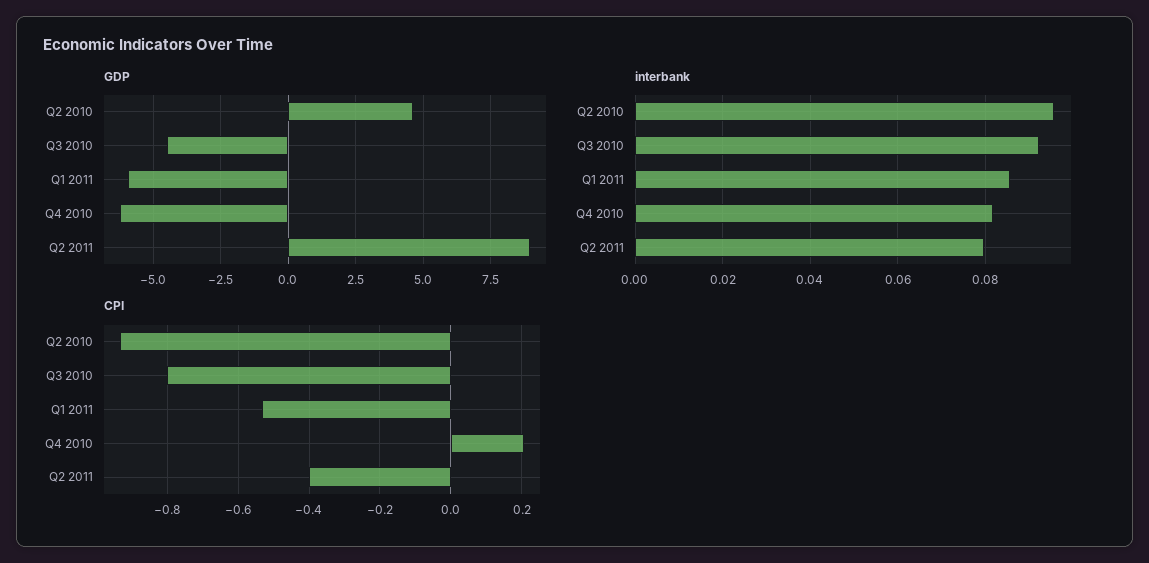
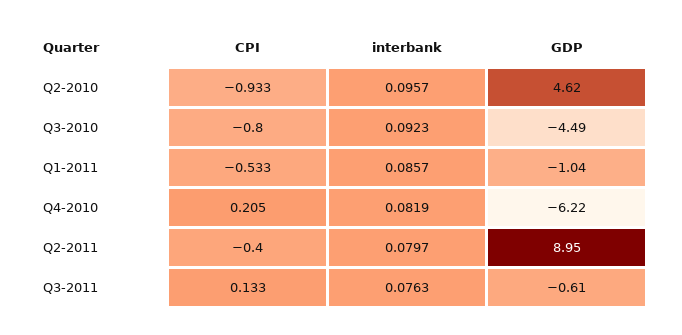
GDP, Q1 2011: -6 -> -1.04
CPI, Q3-2011: none -> 0.133
interbank, Q3-2011: none -> 0.0763
GDP, Q3-2011: none -> -0.61

